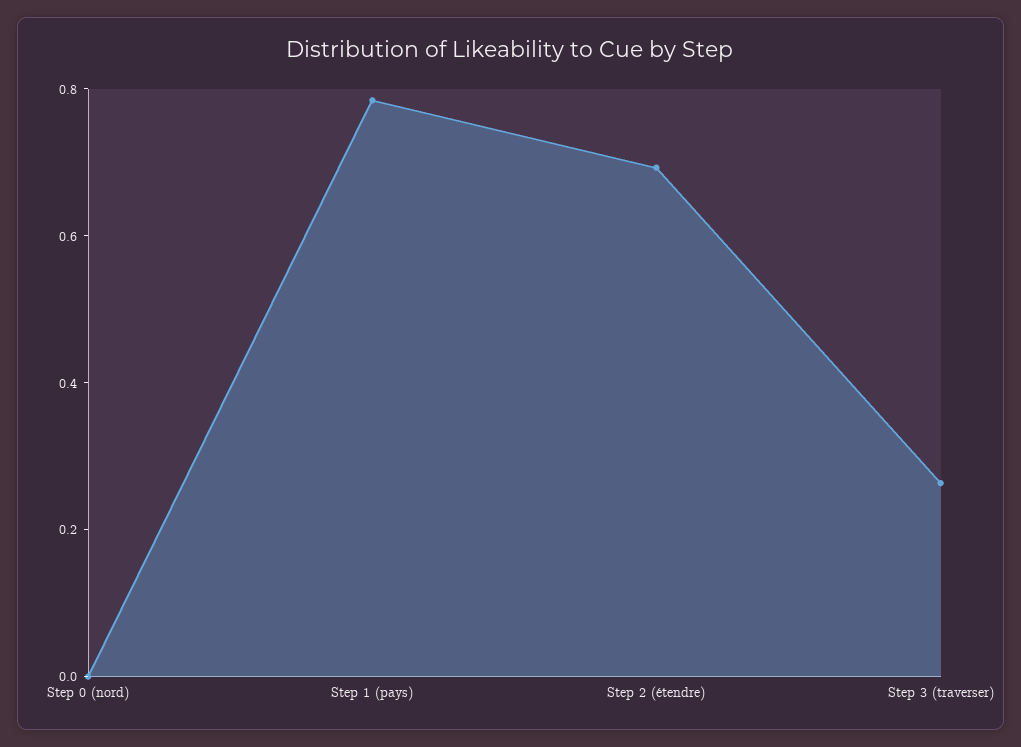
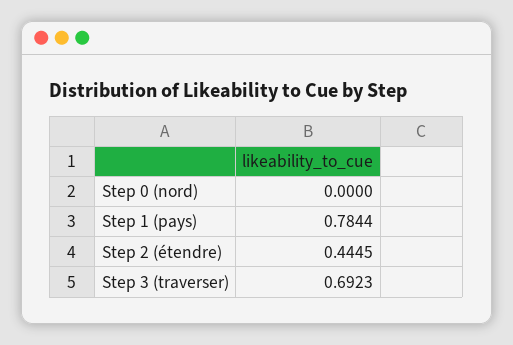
Step 2 (étendre): 0.7 -> 0.4445
Step 3 (traverser): 0.25 -> 0.6923

